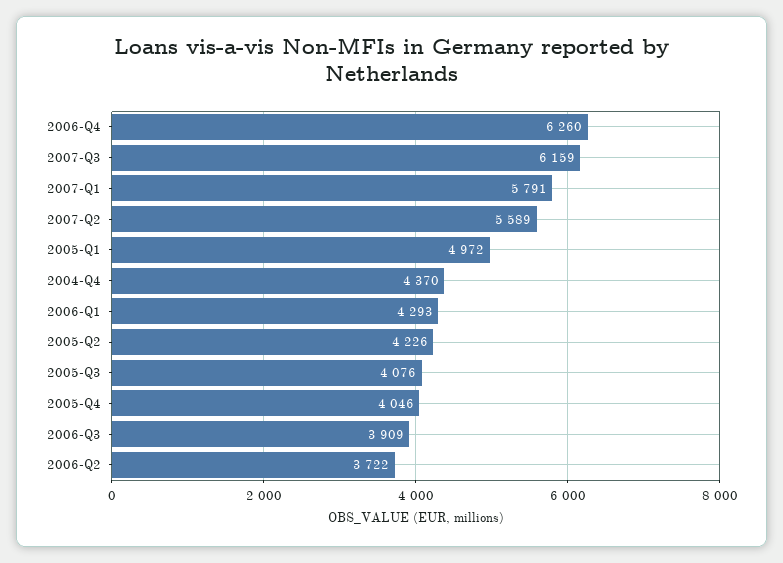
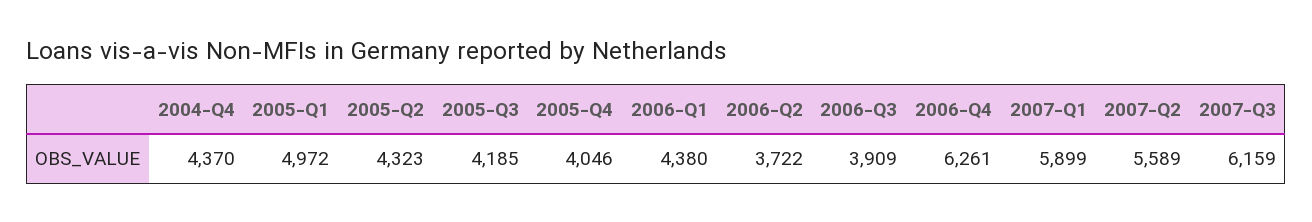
2006-Q4: 6260 -> 6261
2007-Q1: 5791 -> 5899
2006-Q1: 4293 -> 4380
2005-Q2: 4226 -> 4323
2005-Q3: 4076 -> 4185

